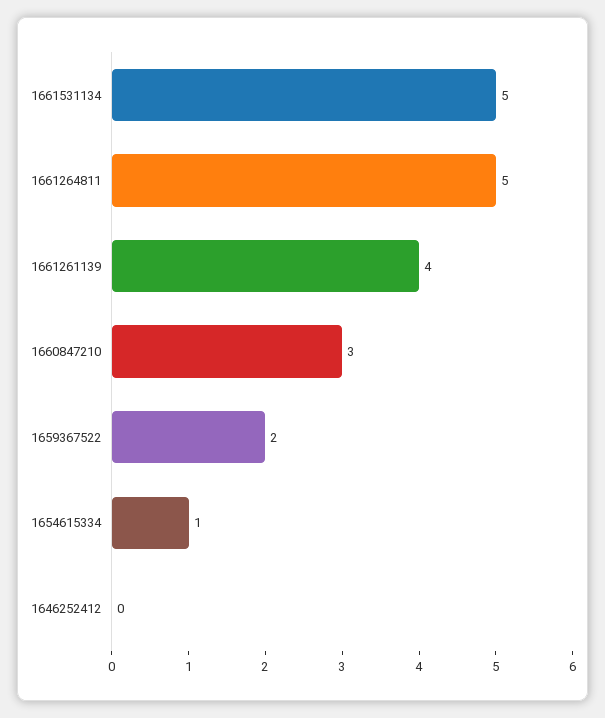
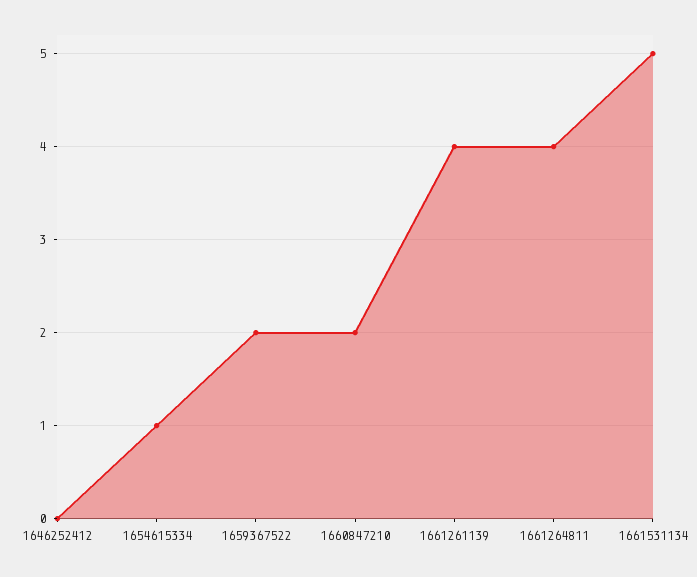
1661264811: 5 -> 4
1660847210: 3 -> 2

